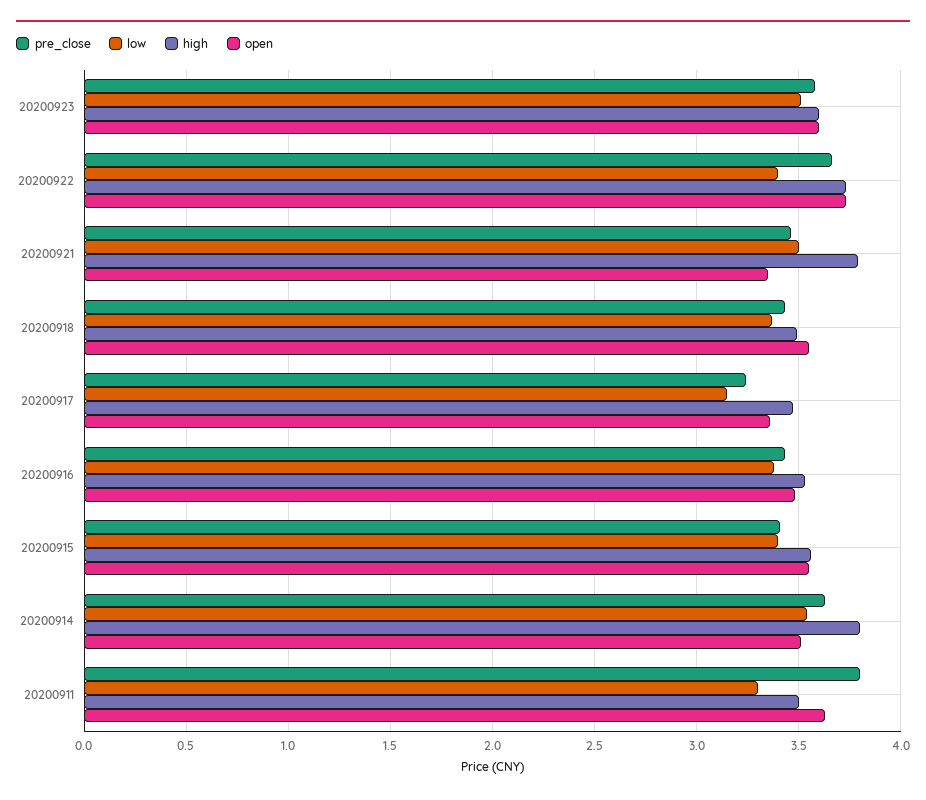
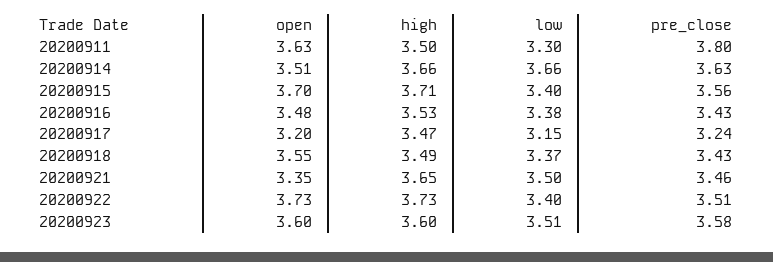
pre_close, 20200922: 3.65 -> 3.51
high, 20200921: 3.8 -> 3.65
open, 20200917: 3.35 -> 3.2
pre_close, 20200915: 3.4 -> 3.56
high, 20200915: 3.55 -> 3.71
open, 20200915: 3.55 -> 3.7
low, 20200914: 3.55 -> 3.66
high, 20200914: 3.8 -> 3.66

